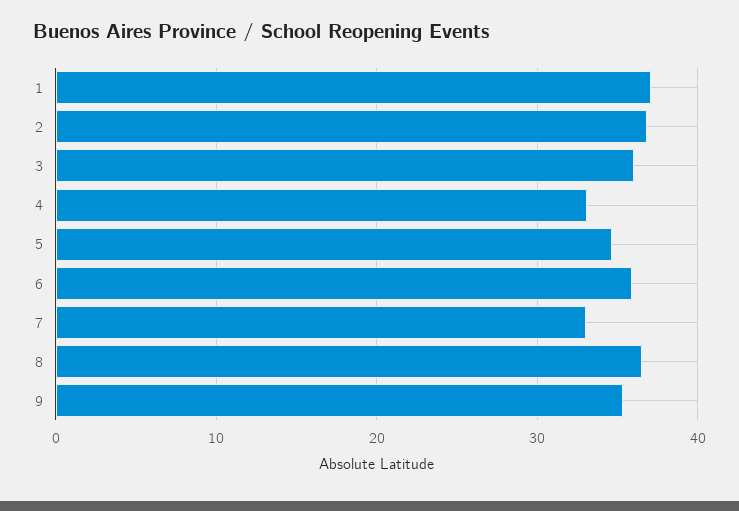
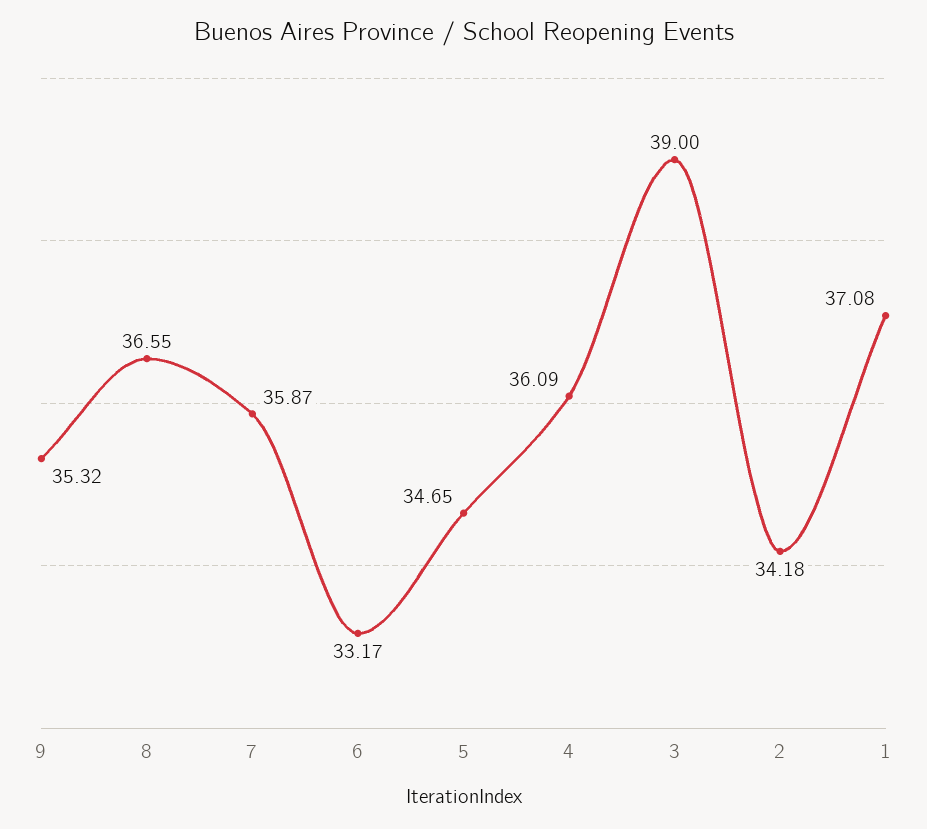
2: 37 -> 34.18
3: 36 -> 39
4: 33 -> 36.09
6: 36 -> 33.17
7: 33 -> 35.87

